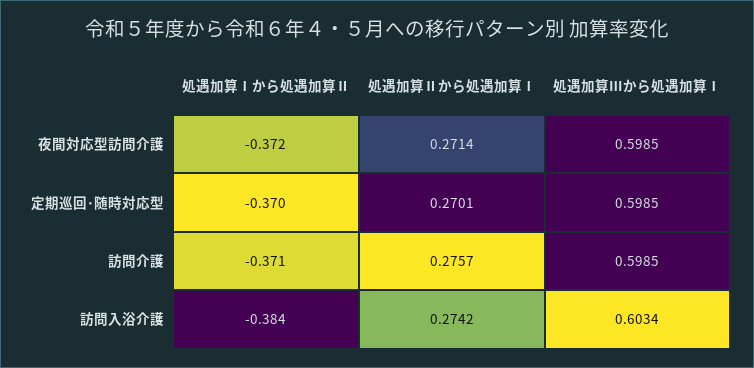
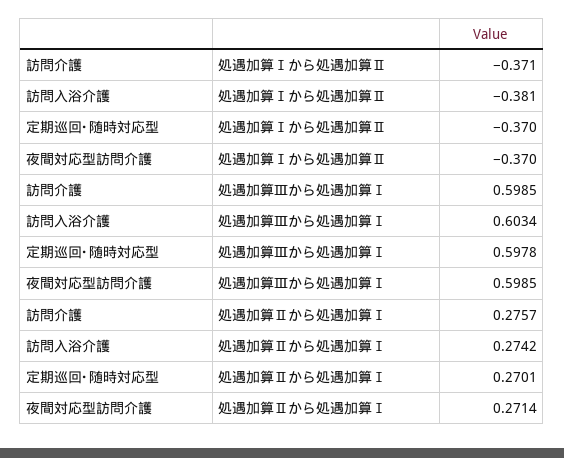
処遇加算Ⅰから処遇加算Ⅱ, 夜間対応型訪問介護: -0.372 -> -0.37
処遇加算Ⅲから処遇加算Ⅰ, 定期巡回･随時対応型: 0.5985 -> 0.5978
処遇加算Ⅰから処遇加算Ⅱ, 訪問入浴介護: -0.384 -> -0.381

